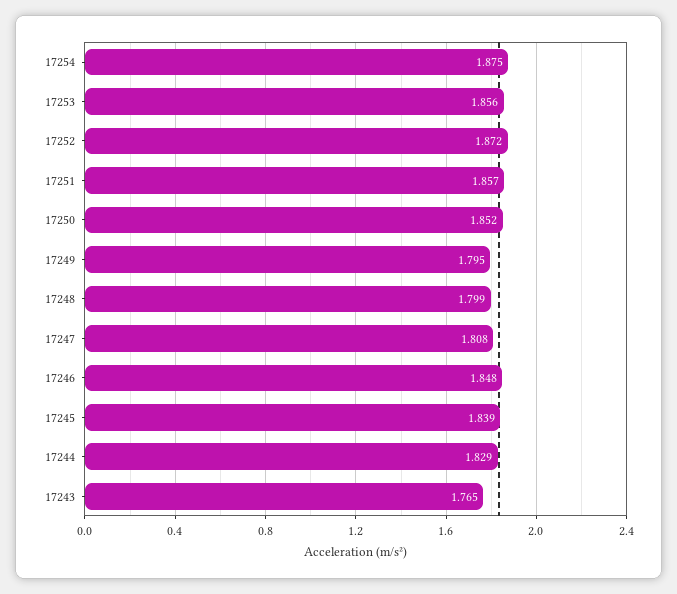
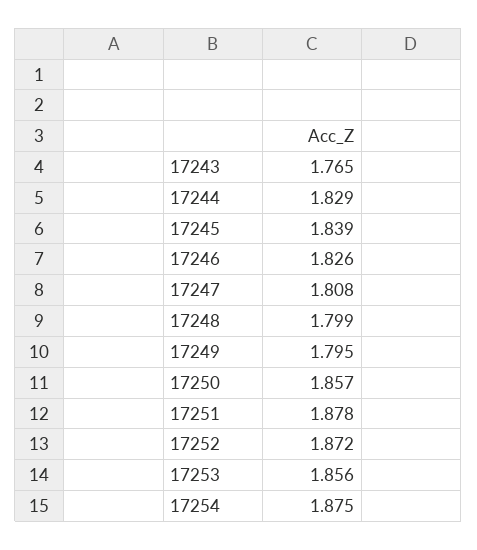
17251: 1.857 -> 1.878
17250: 1.852 -> 1.857
17246: 1.848 -> 1.826

